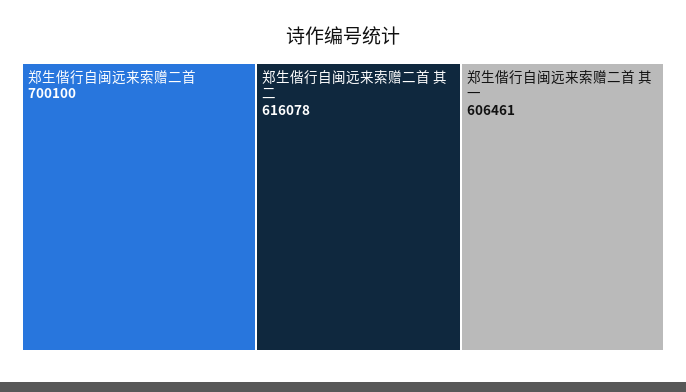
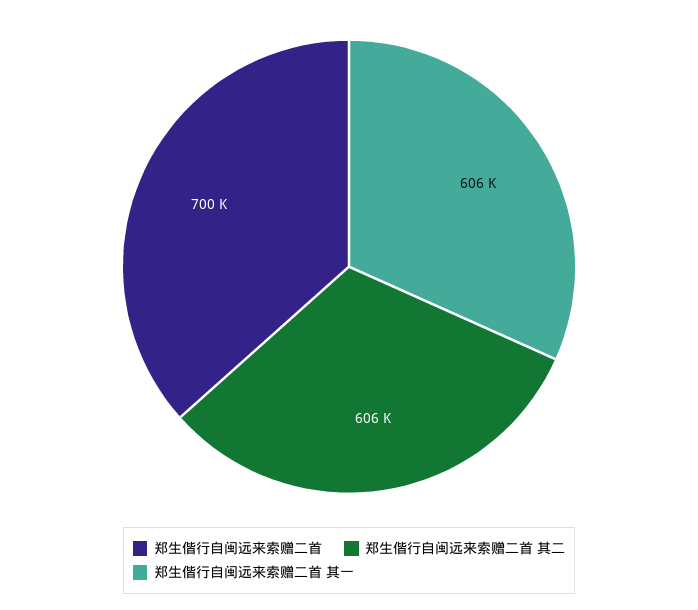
郑生偕行自闽远来索赠二首 其二: 616078 -> 606000

